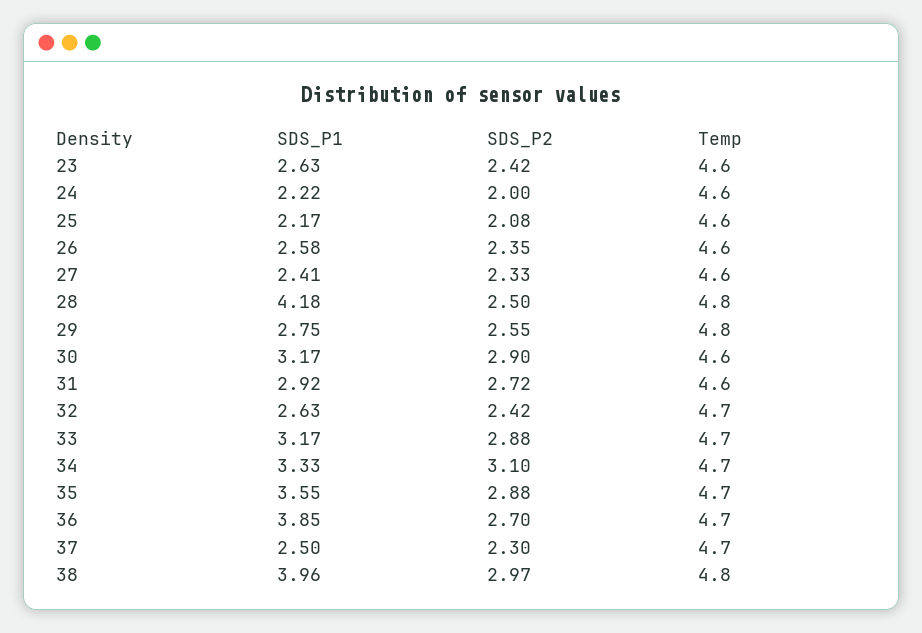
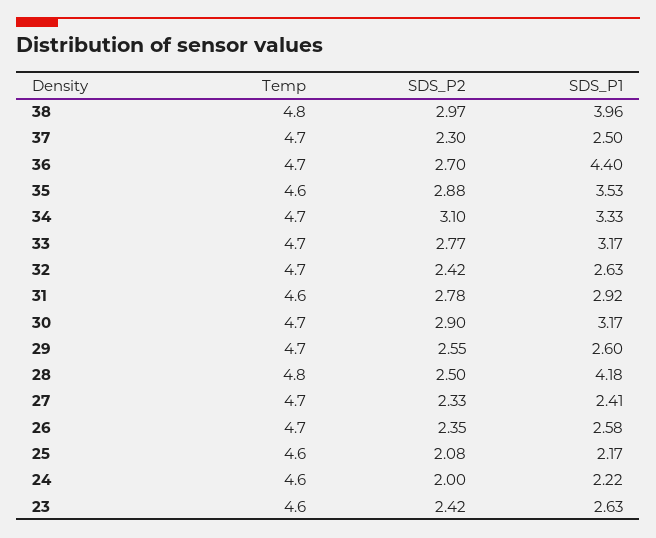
Temp, 26: 4.6 -> 4.7
Temp, 27: 4.6 -> 4.7
SDS_P1, 29: 2.75 -> 2.6
Temp, 29: 4.8 -> 4.7
Temp, 30: 4.6 -> 4.7
SDS_P2, 31: 2.72 -> 2.78
SDS_P2, 33: 2.88 -> 2.77
SDS_P1, 35: 3.55 -> 3.53
Temp, 35: 4.7 -> 4.6
SDS_P1, 36: 3.85 -> 4.4

